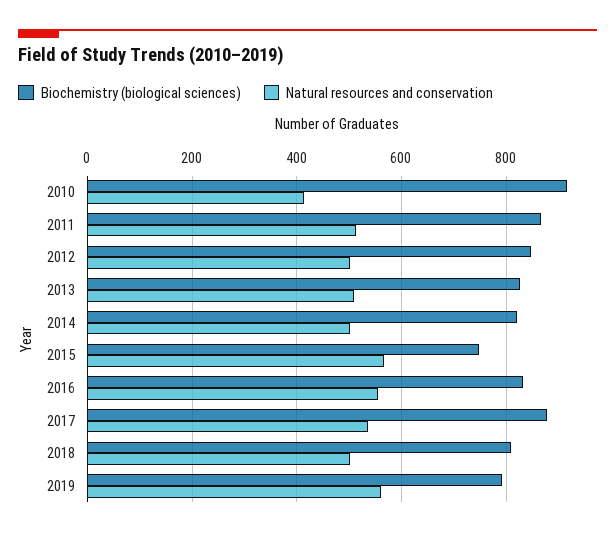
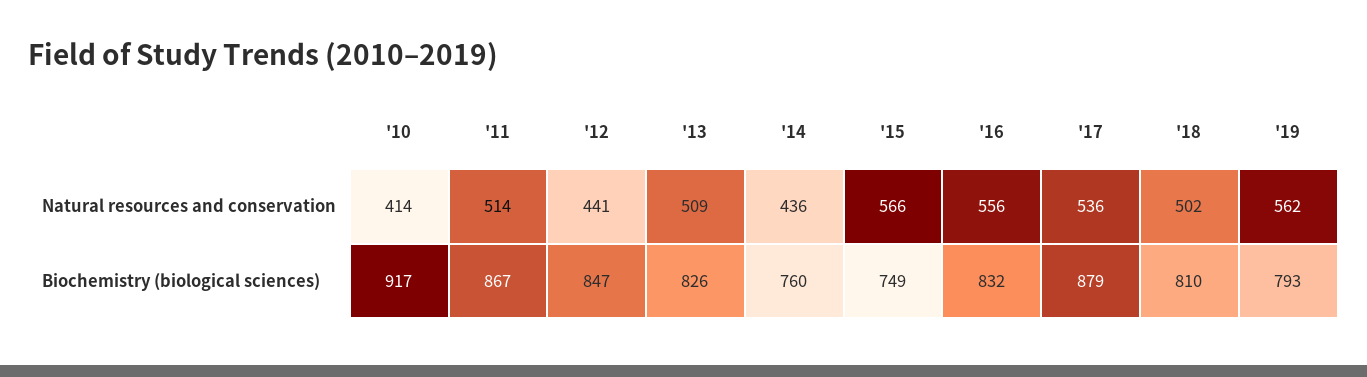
Natural resources and conservation, 2012: 500 -> 441
Biochemistry (biological sciences), 2014: 820 -> 760
Natural resources and conservation, 2014: 500 -> 436

